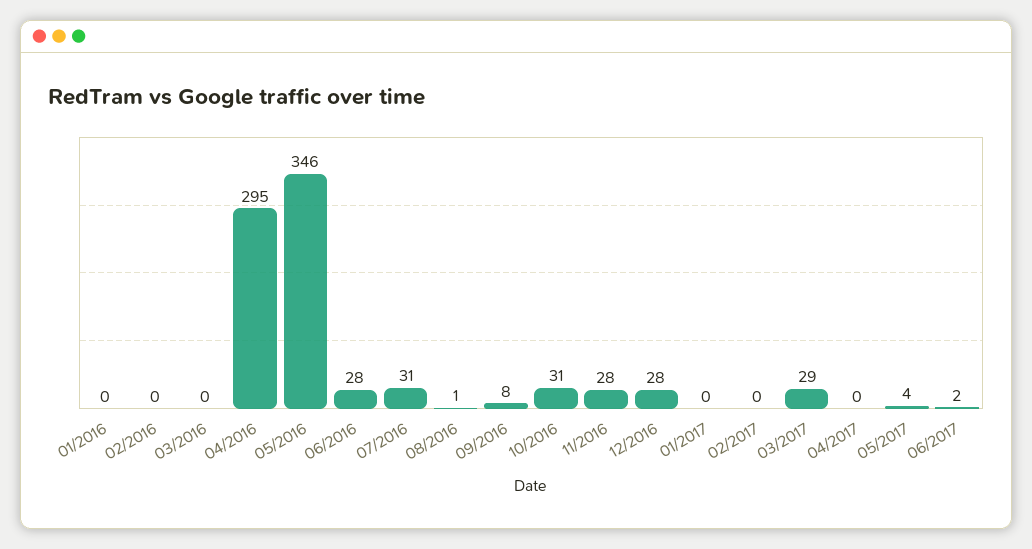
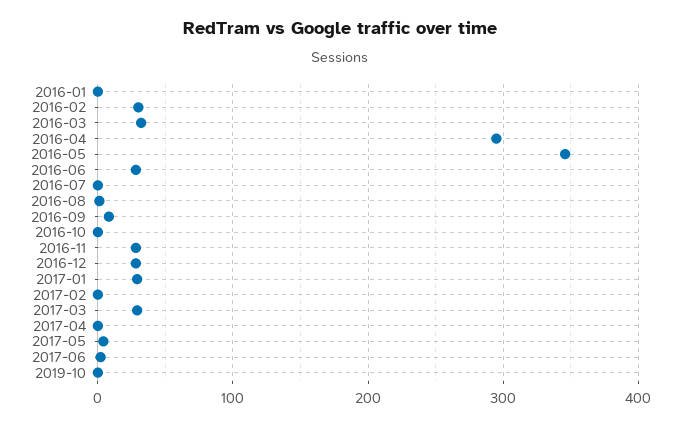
02/2016: 0 -> 30
03/2016: 0 -> 30
07/2016: 31 -> 0
10/2016: 31 -> 0
01/2017: 0 -> 30
2019-10: none -> 0

